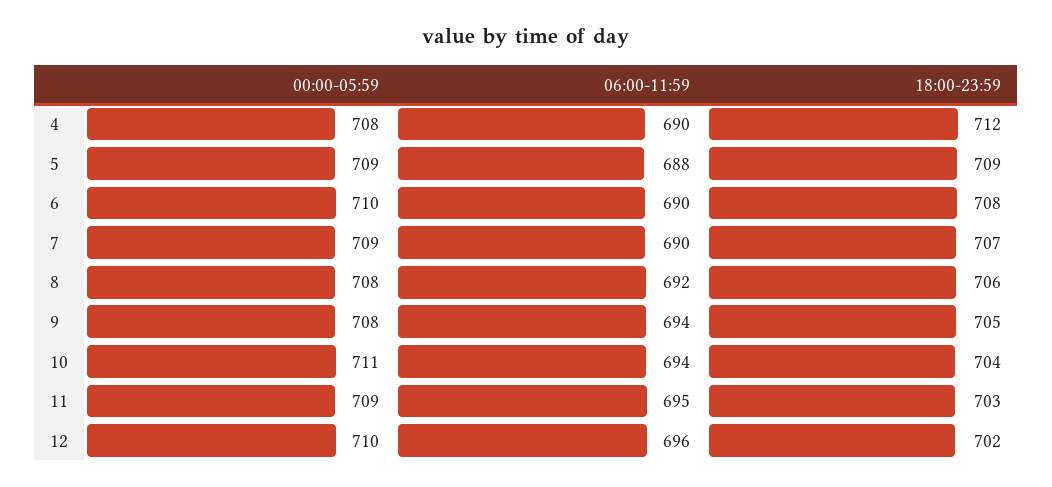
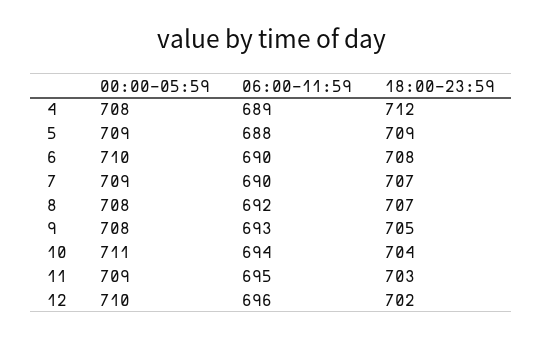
06:00-11:59, 4: 690 -> 689
18:00-23:59, 8: 706 -> 707
06:00-11:59, 9: 694 -> 693

